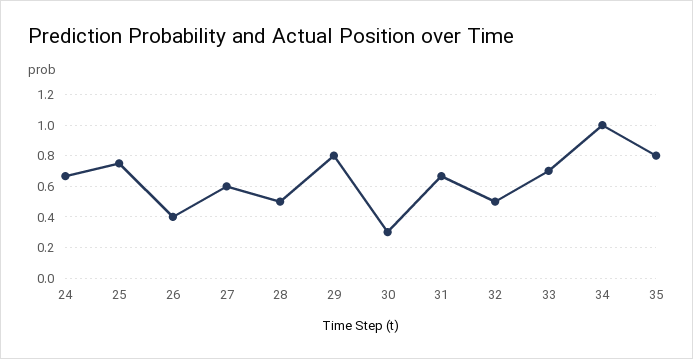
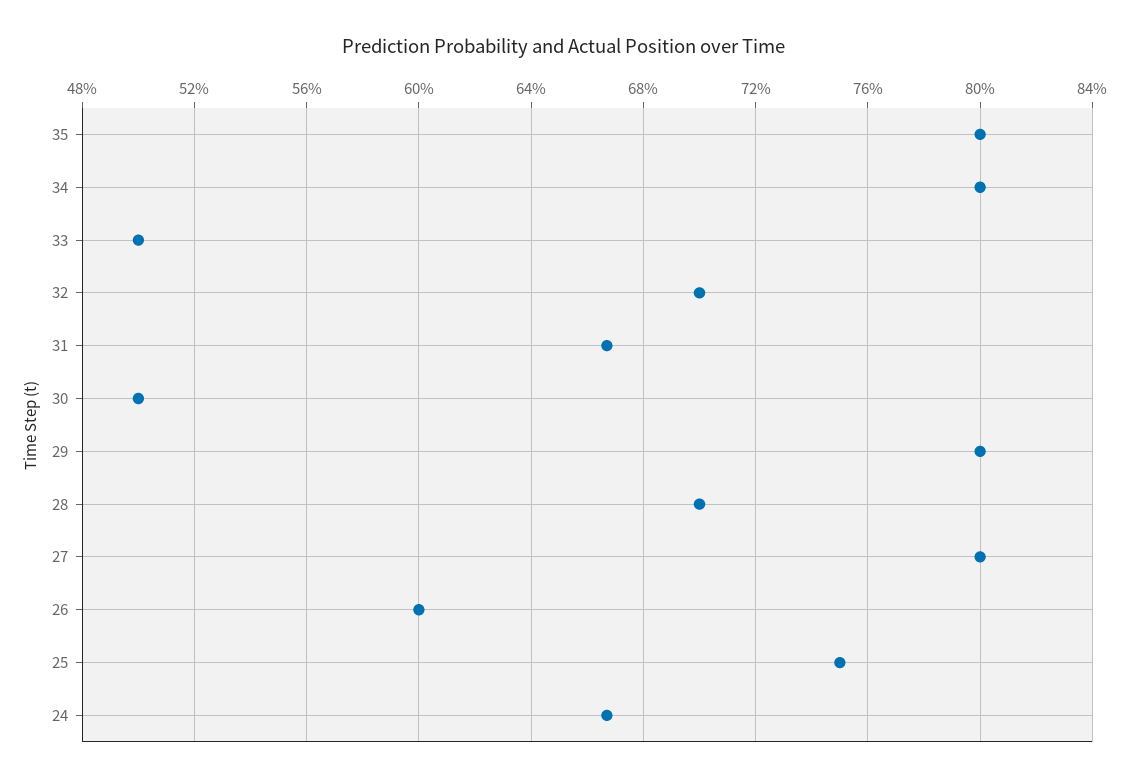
26: 0.4 -> 0.6
27: 0.6 -> 0.8
28: 0.5 -> 0.7
30: 0.3 -> 0.5
32: 0.5 -> 0.7
33: 0.7 -> 0.5
34: 1 -> 0.8

